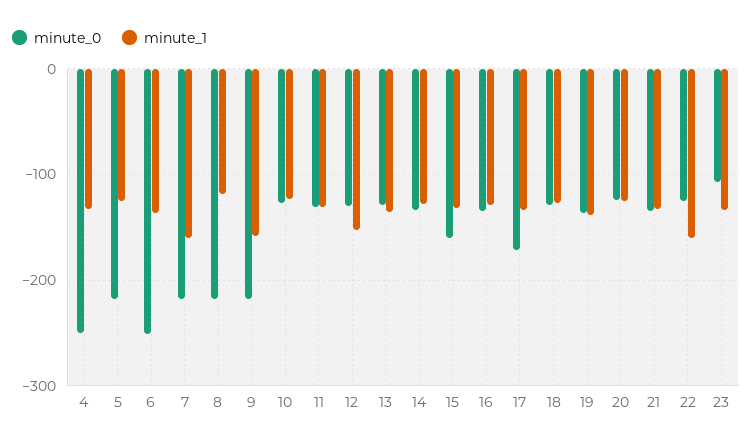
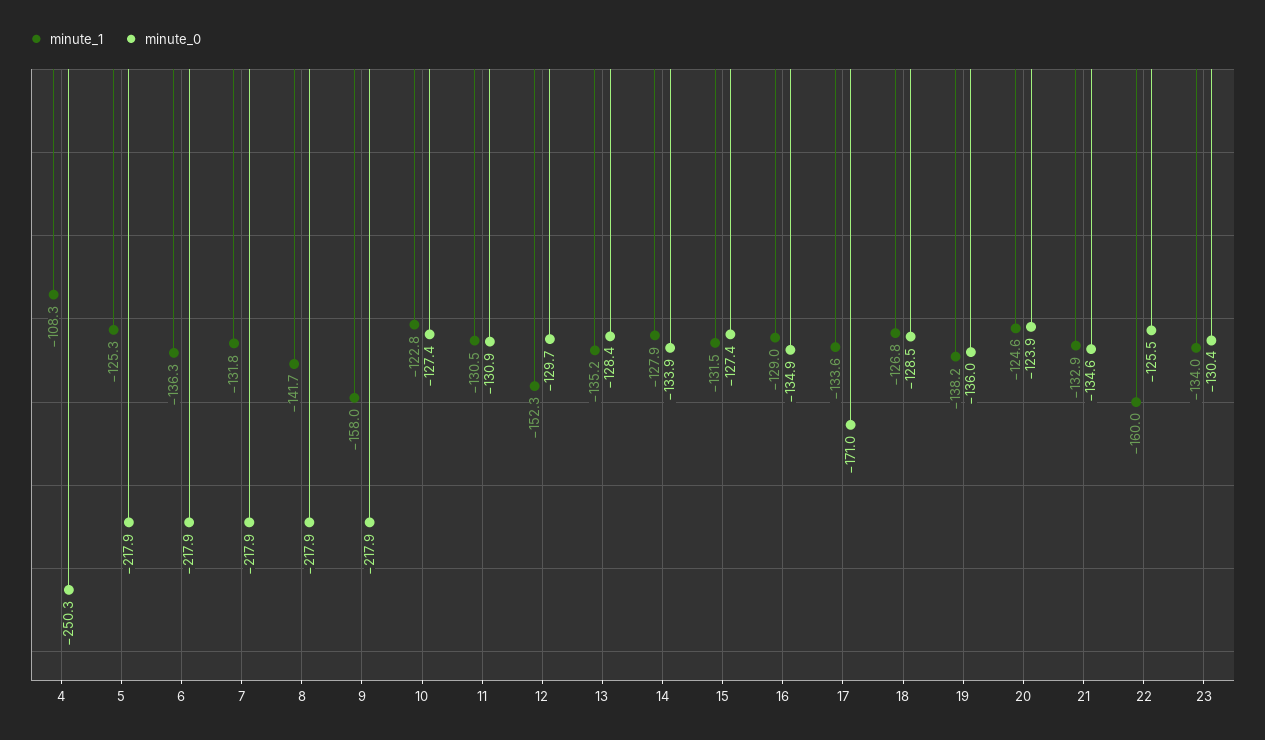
minute_1, 4: -130 -> -108.3
minute_0, 6: -250 -> -217.9
minute_1, 7: -160 -> -131.8
minute_1, 8: -120 -> -141.7
minute_0, 15: -160 -> -127.4
minute_0, 23: -110 -> -130.4

